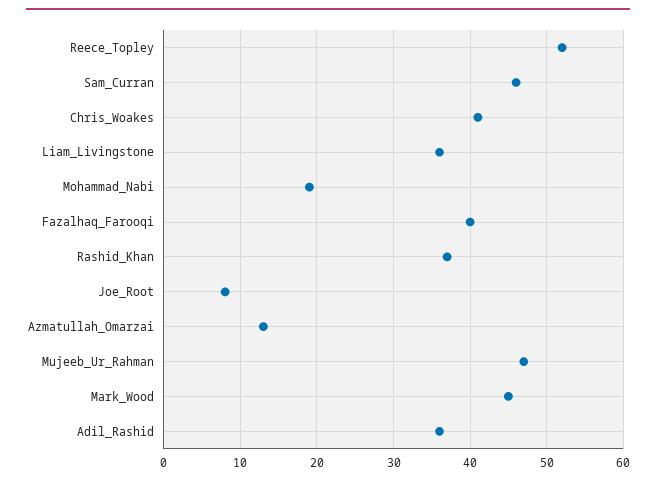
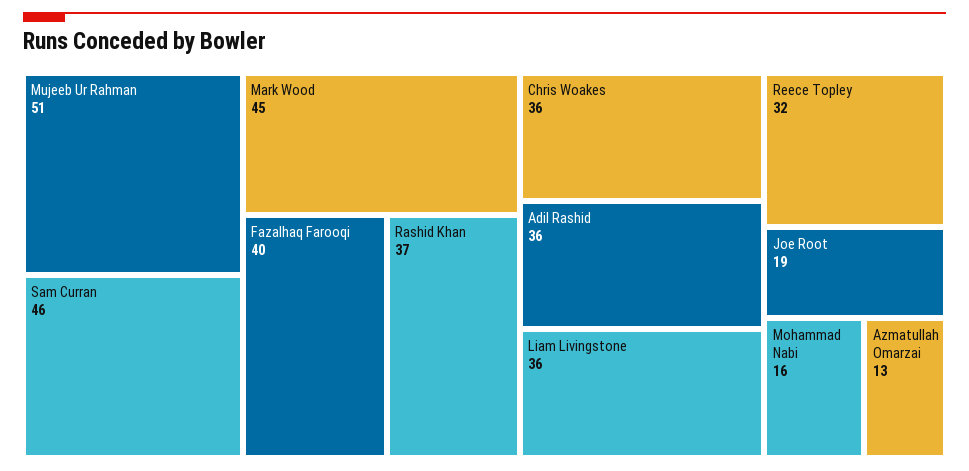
Reece_Topley: 52 -> 32
Chris_Woakes: 41 -> 36
Mohammad_Nabi: 19 -> 16
Joe_Root: 8 -> 19
Mujeeb_Ur_Rahman: 47 -> 51

